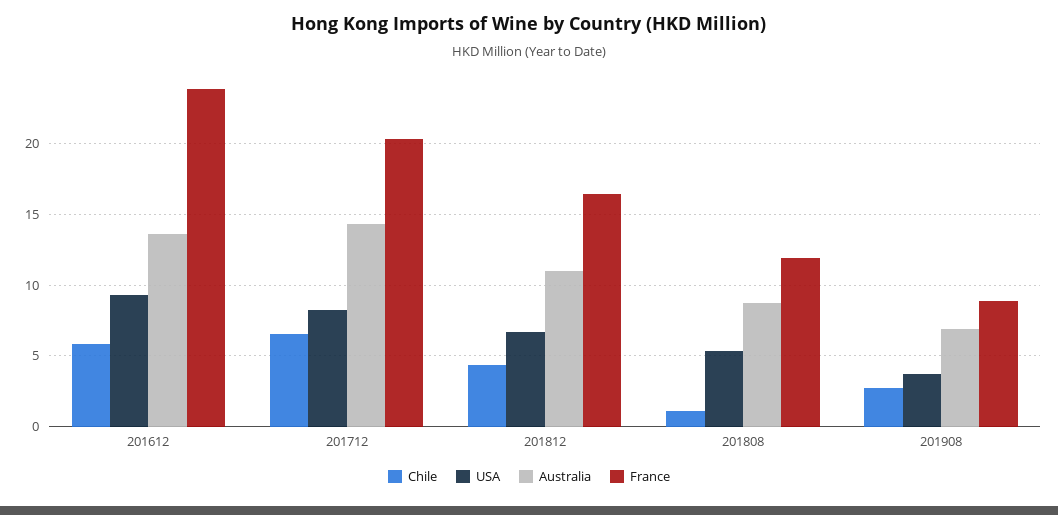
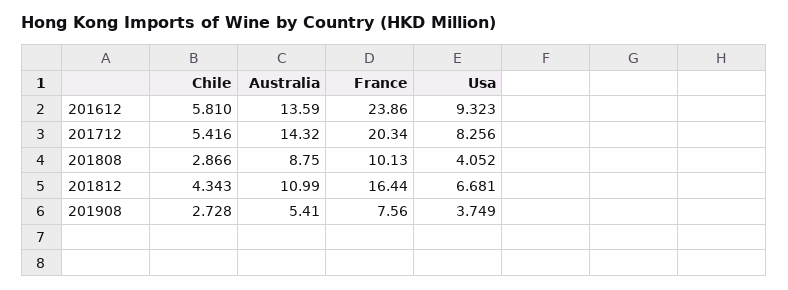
Chile, 201712: 6.5 -> 5.416
Chile, 201808: 1 -> 2.866
USA, 201808: 5.5 -> 4.052
France, 201808: 12 -> 10.13
Australia, 201908: 7 -> 5.41
France, 201908: 9 -> 7.56

